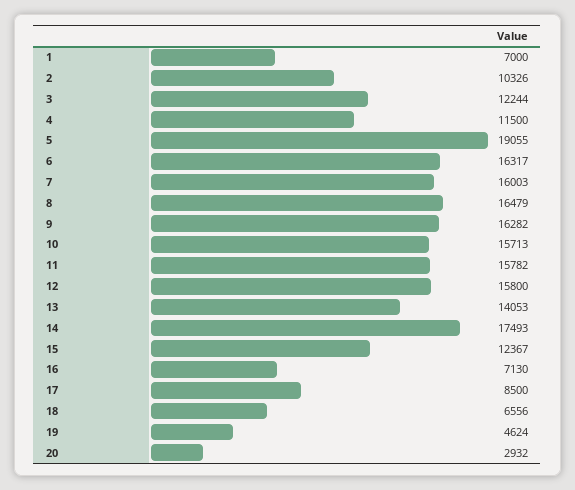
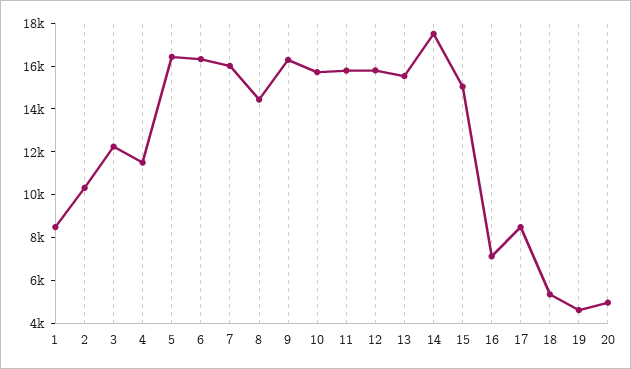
1: 7000 -> 8500
5: 19055 -> 16500
8: 16479 -> 14500
13: 14053 -> 15500
15: 12367 -> 15000
18: 6556 -> 5500
20: 2932 -> 5000

